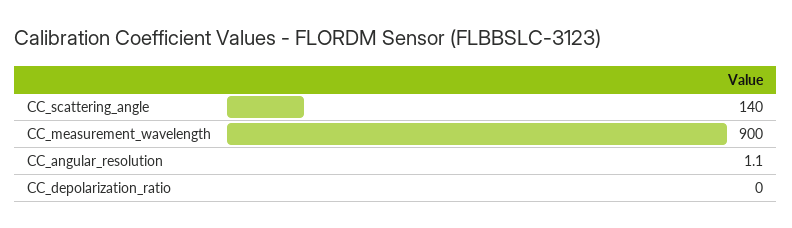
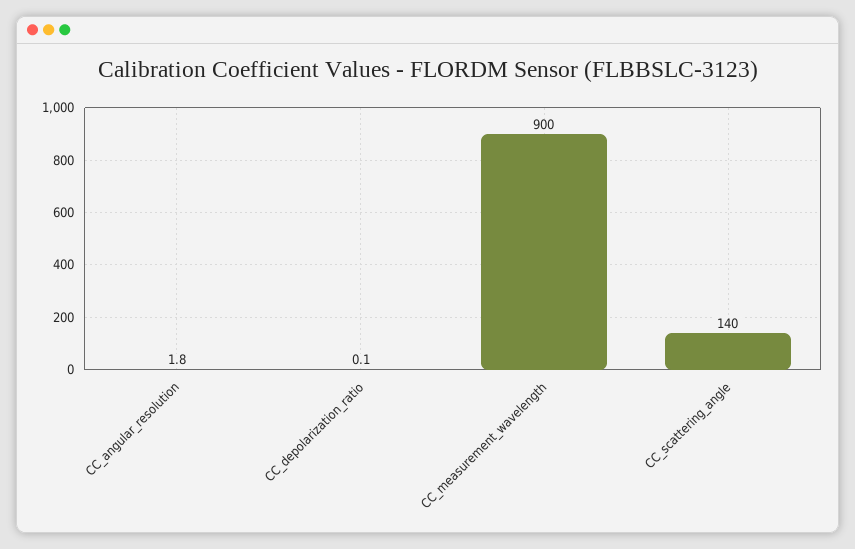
CC_angular_resolution: 1.1 -> 1.8
CC_depolarization_ratio: 0 -> 0.1

